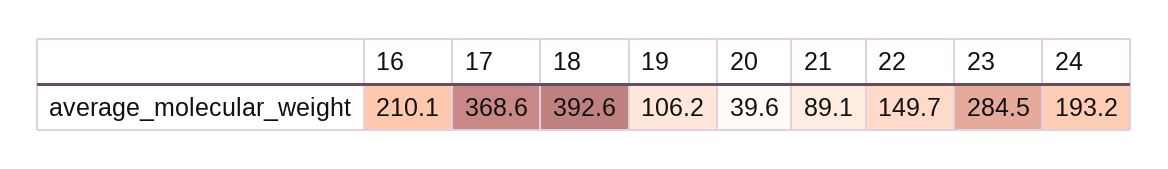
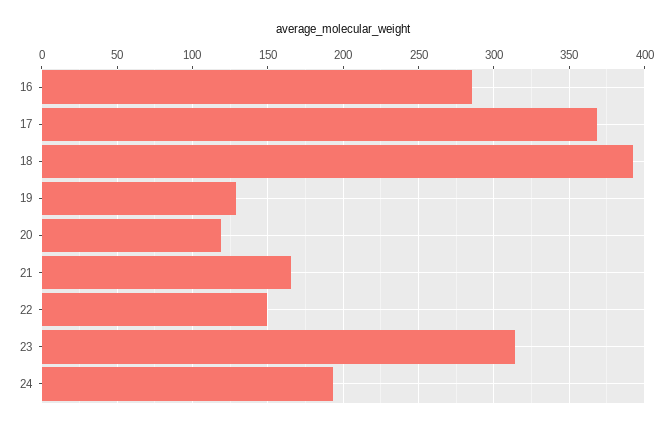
16: 210.1 -> 285
19: 106.2 -> 130
20: 39.6 -> 120
21: 89.1 -> 165
23: 284.5 -> 315

